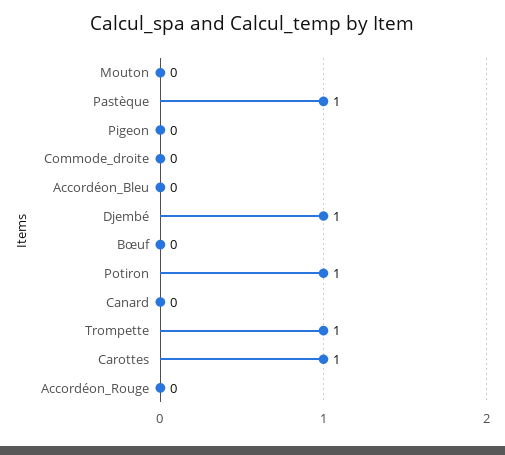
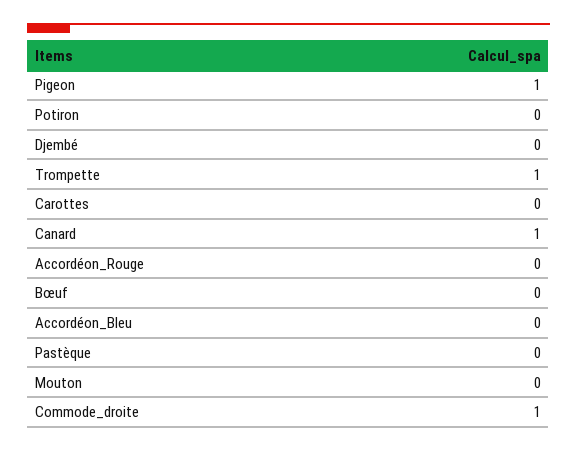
Pastèque: 1 -> 0
Pigeon: 0 -> 1
Commode_droite: 0 -> 1
Djembé: 1 -> 0
Potiron: 1 -> 0
Canard: 0 -> 1
Carottes: 1 -> 0

